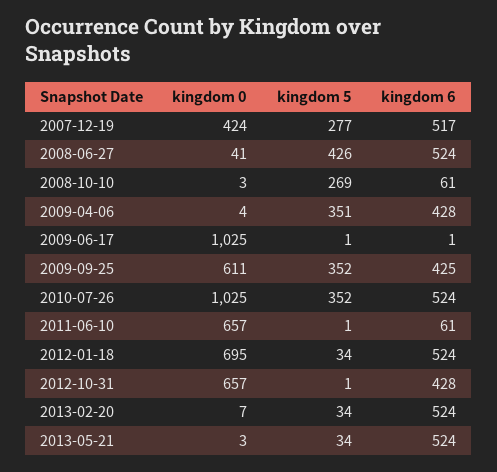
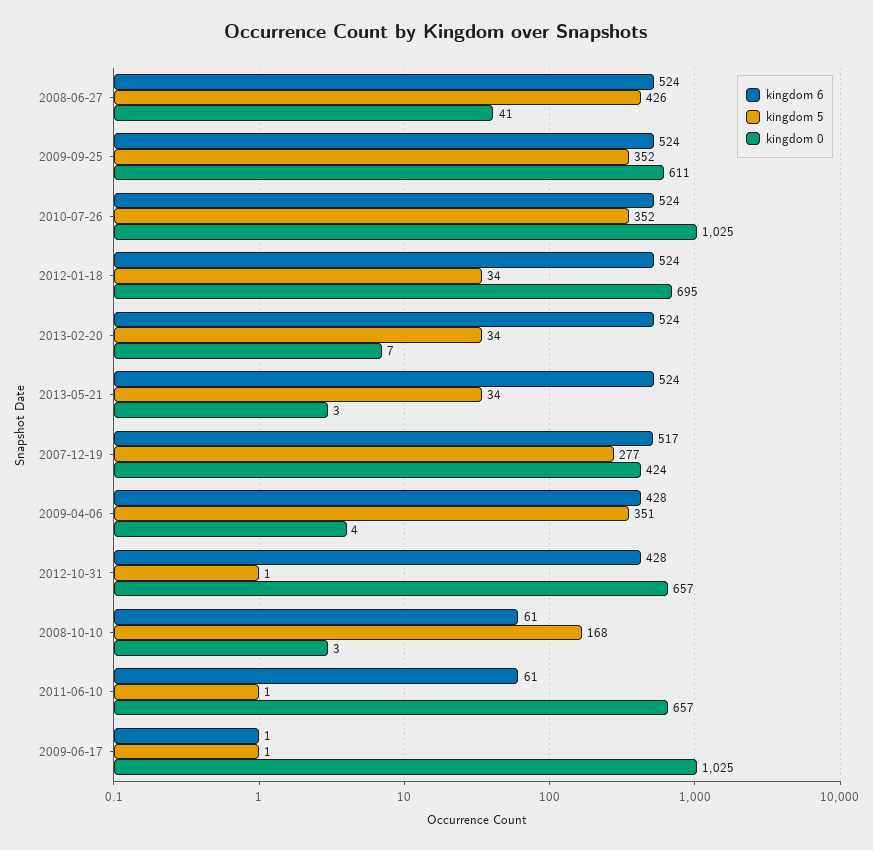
kingdom 5, 2008-10-10: 269 -> 168
kingdom 6, 2009-09-25: 425 -> 524

